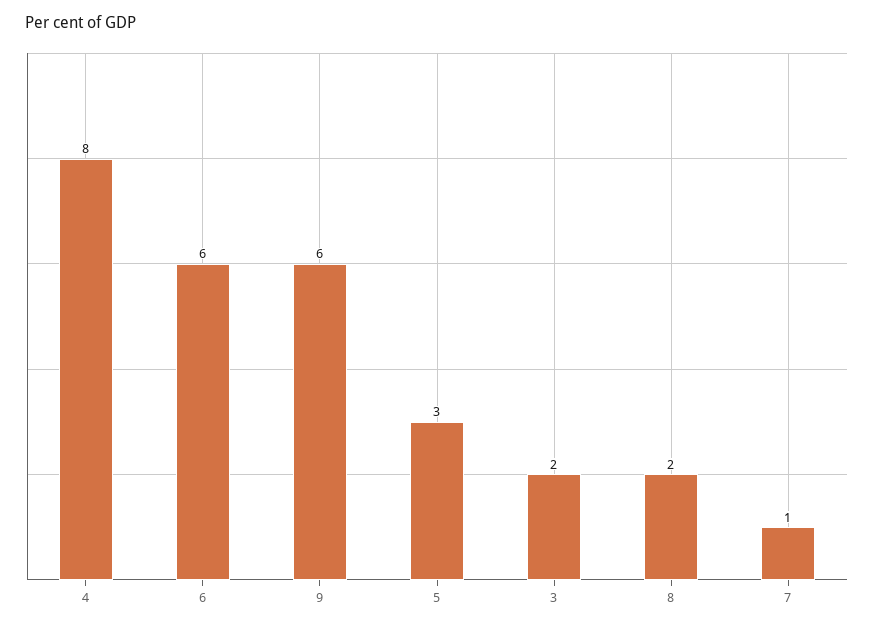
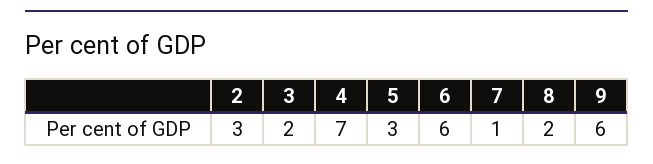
4: 8 -> 7
2: none -> 3

